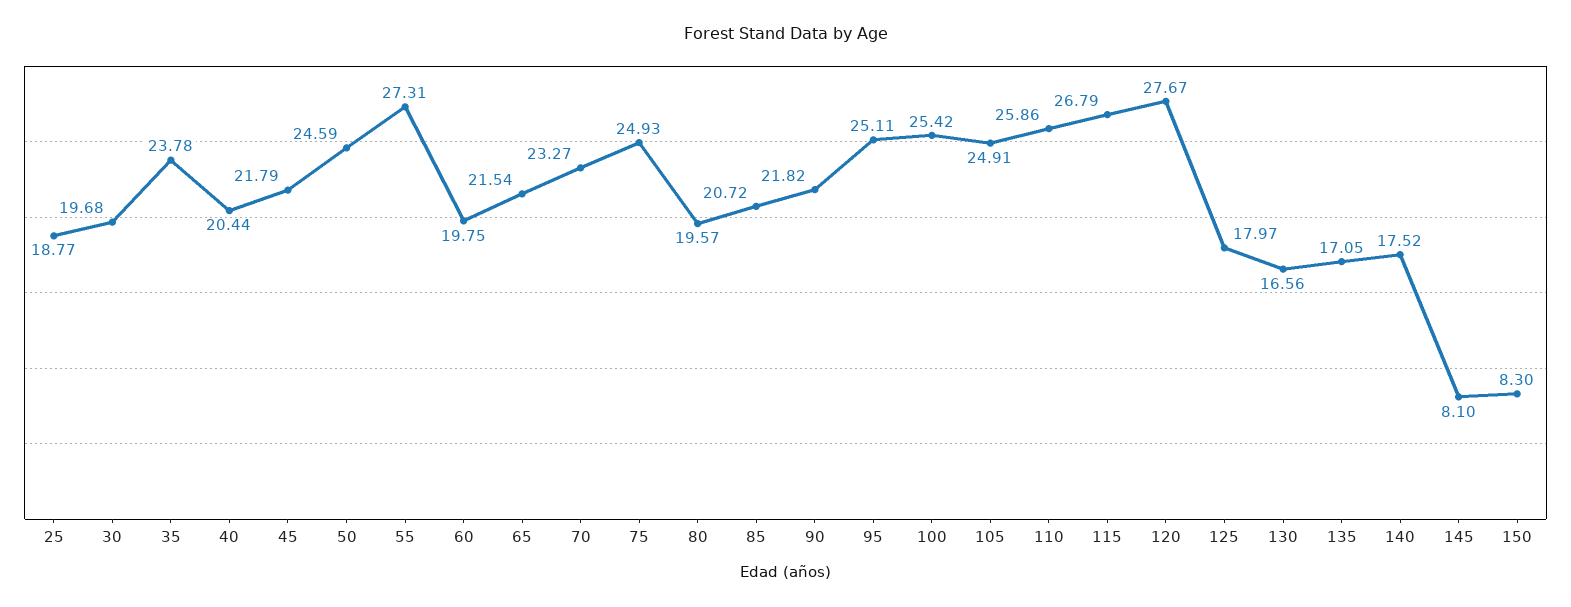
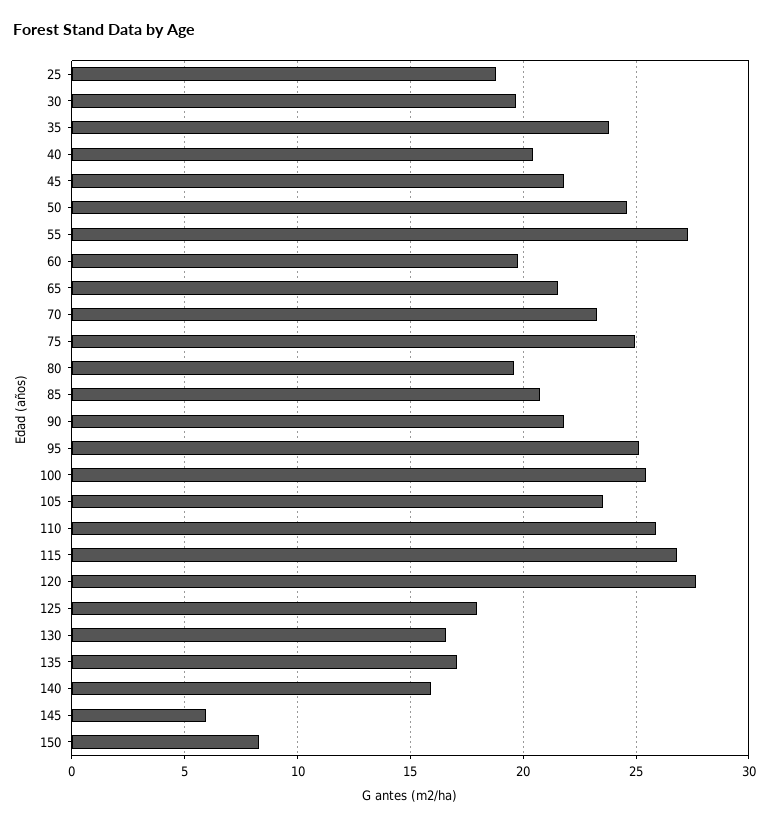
105: 24.91 -> 23.5
140: 17.52 -> 16
145: 8.1 -> 6

